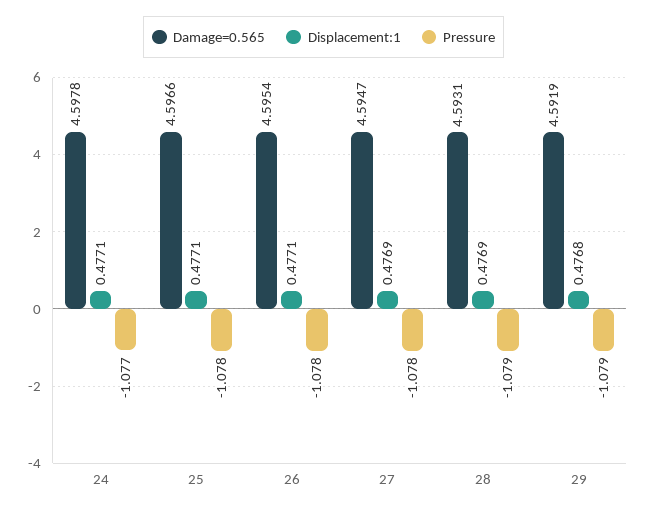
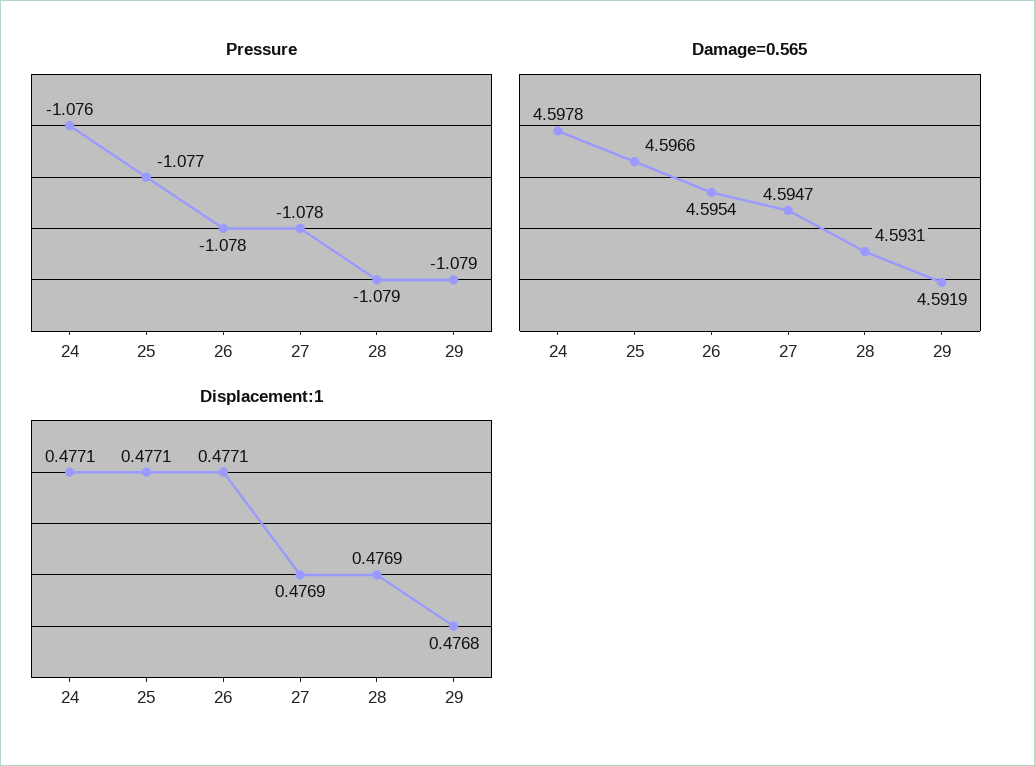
Pressure, 24: -1.077 -> -1.076
Pressure, 25: -1.078 -> -1.077

